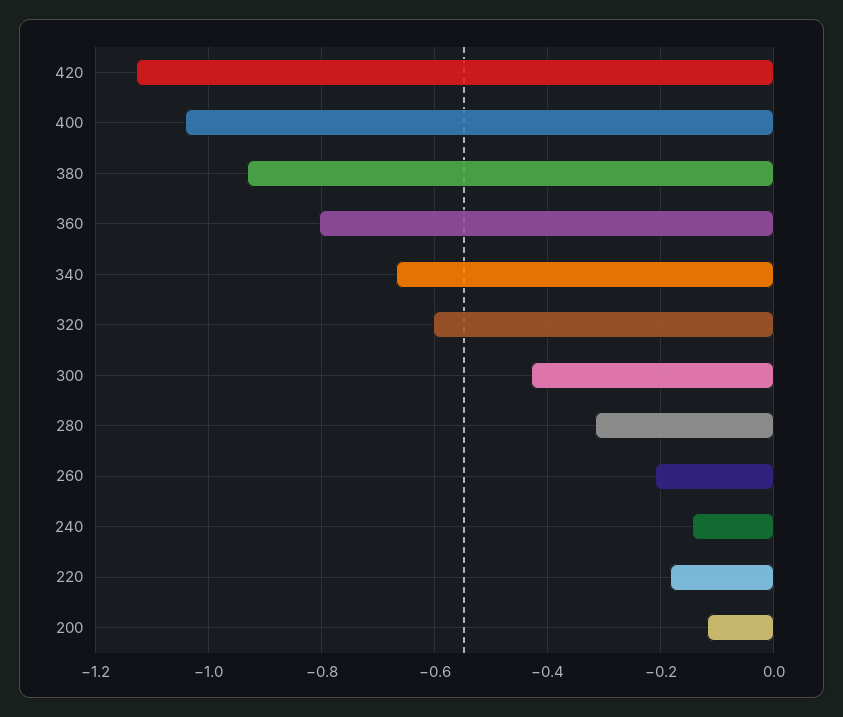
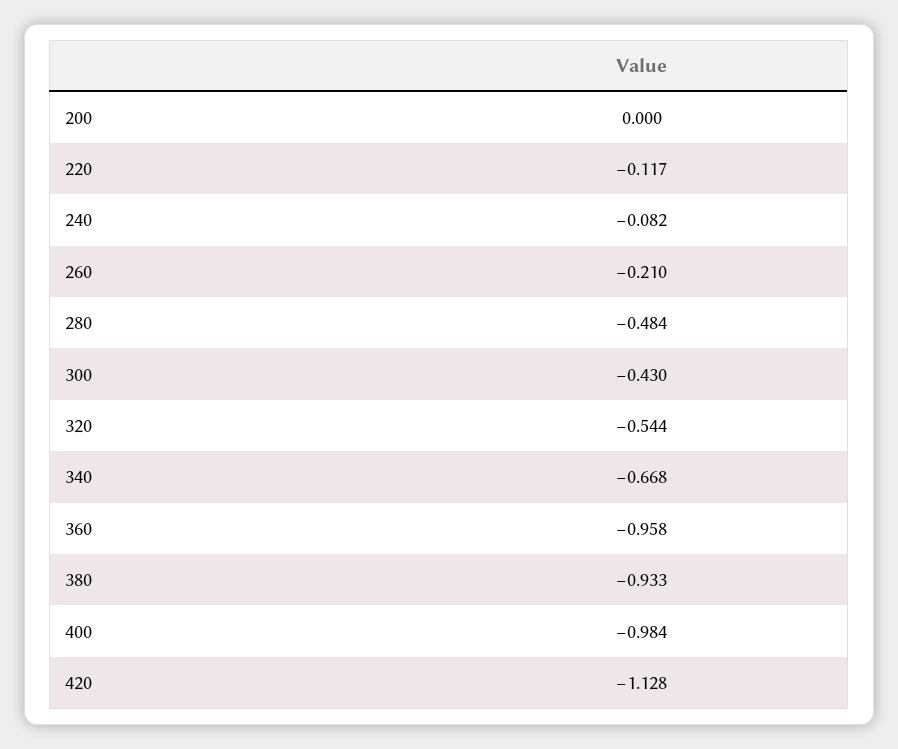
400: -1.04 -> -0.984
360: -0.8 -> -0.958
320: -0.6 -> -0.544
280: -0.32 -> -0.484
240: -0.14 -> -0.082
220: -0.18 -> -0.117
200: -0.12 -> 0

